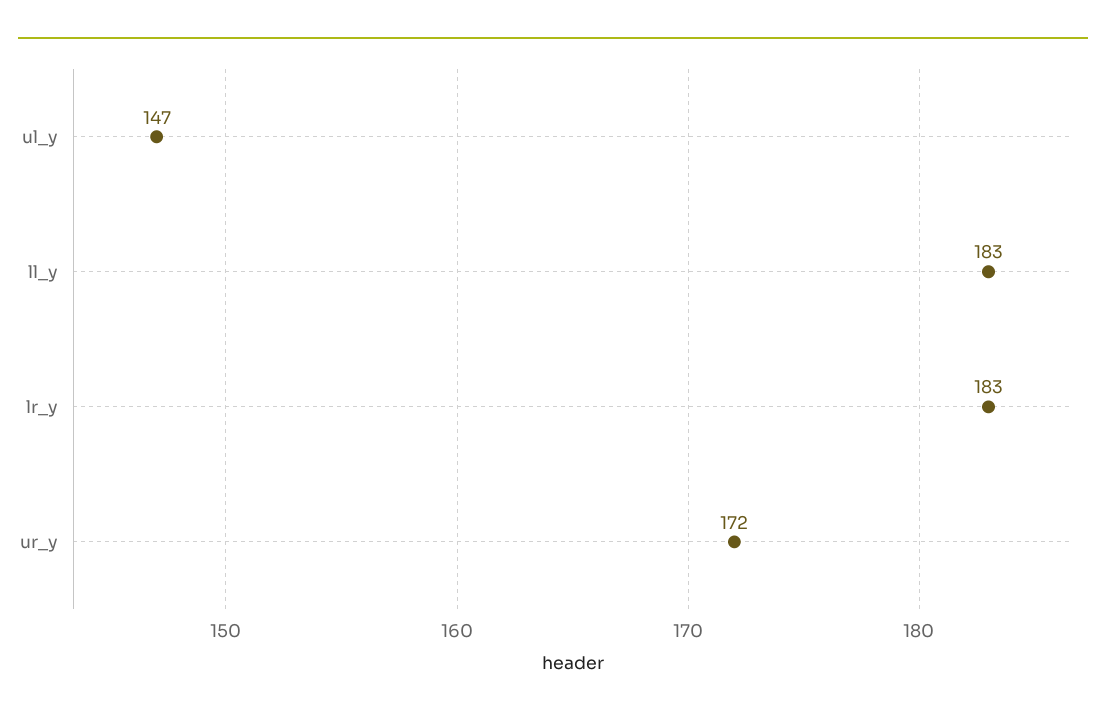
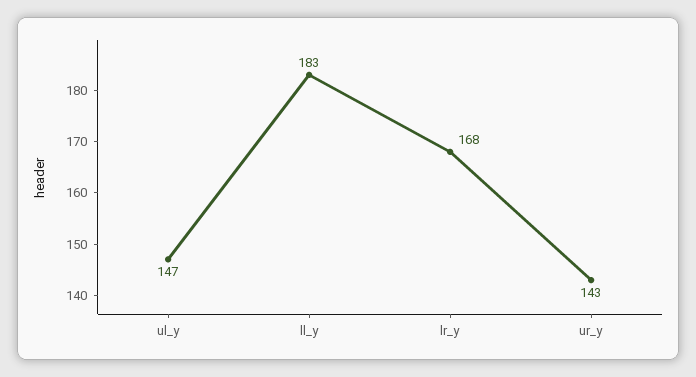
lr_y: 183 -> 168
ur_y: 172 -> 143

